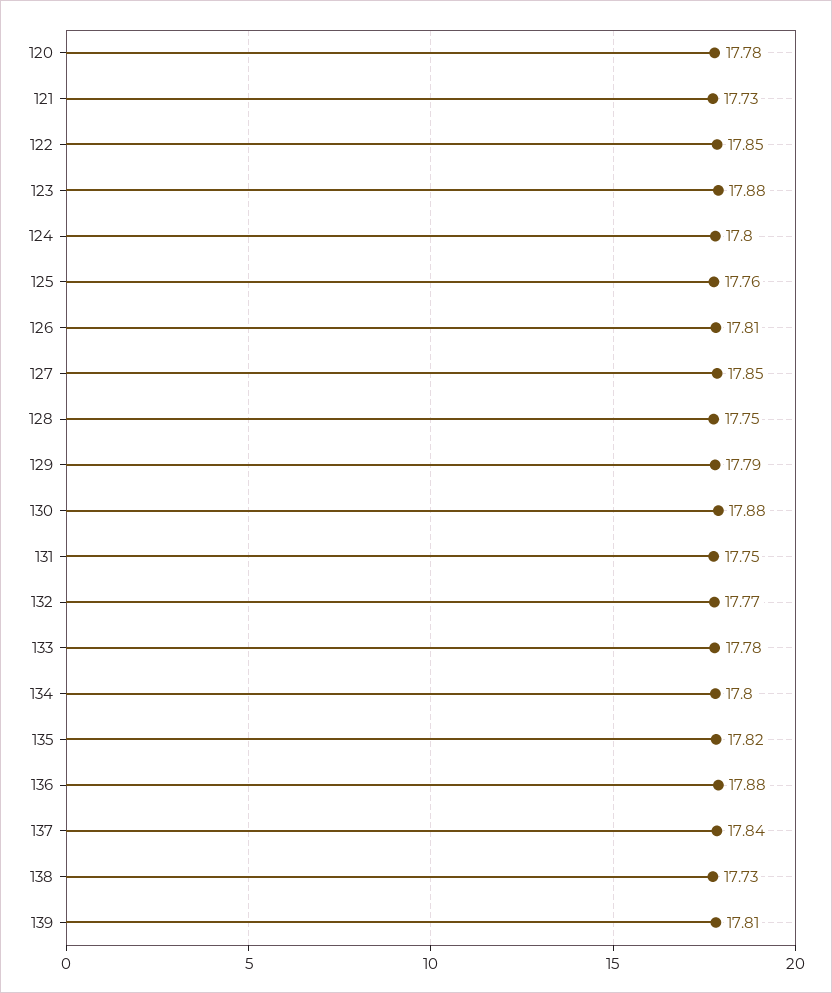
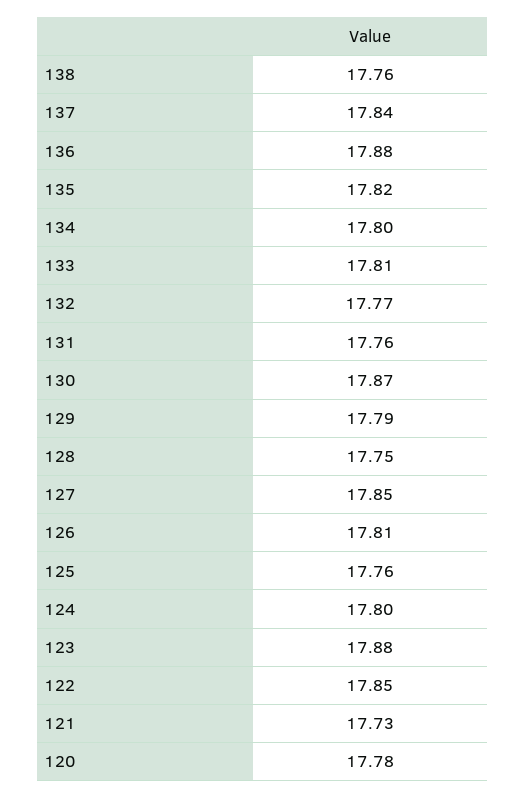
130: 17.88 -> 17.87
131: 17.75 -> 17.76
133: 17.78 -> 17.81
138: 17.73 -> 17.76
139: 17.81 -> none

